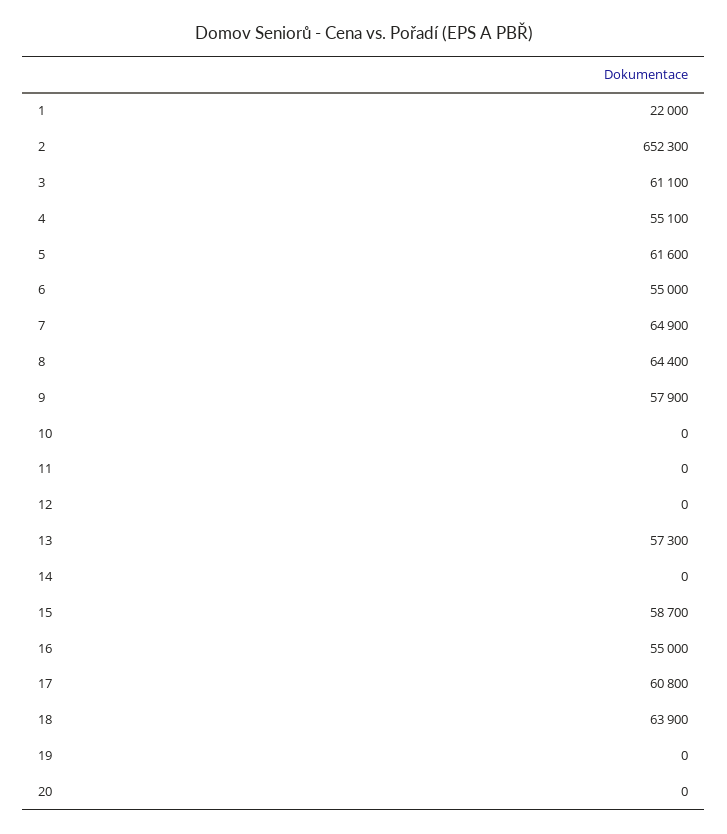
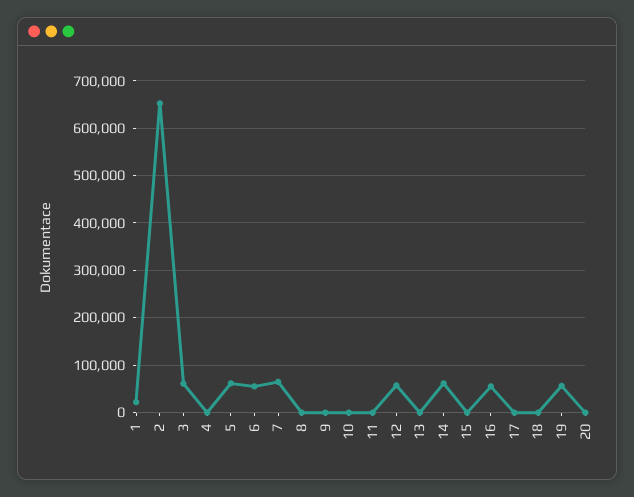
4: 55100 -> 0
8: 64400 -> 0
9: 57900 -> 0
12: 0 -> 60000
13: 57300 -> 0
14: 0 -> 60000
15: 58700 -> 0
17: 60800 -> 0
18: 63900 -> 0
19: 0 -> 60000

